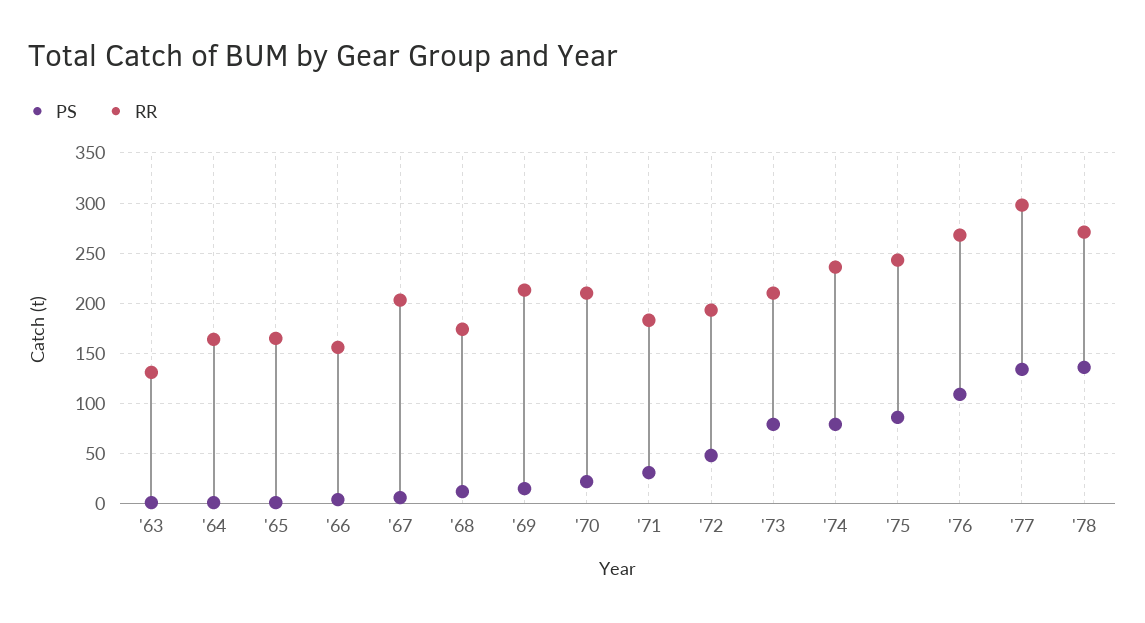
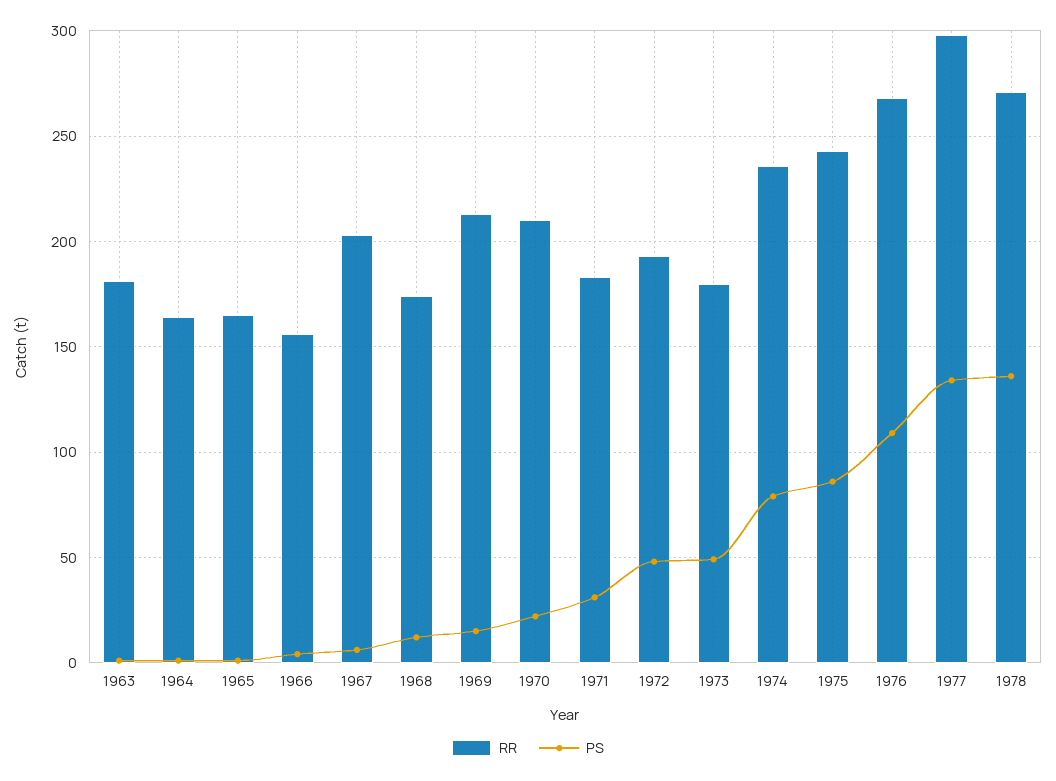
RR, '63: 130 -> 180
PS, '73: 80 -> 50
RR, '73: 210 -> 180

